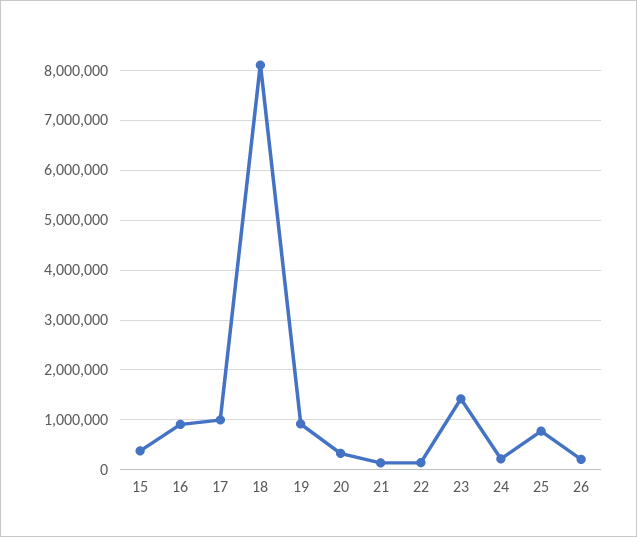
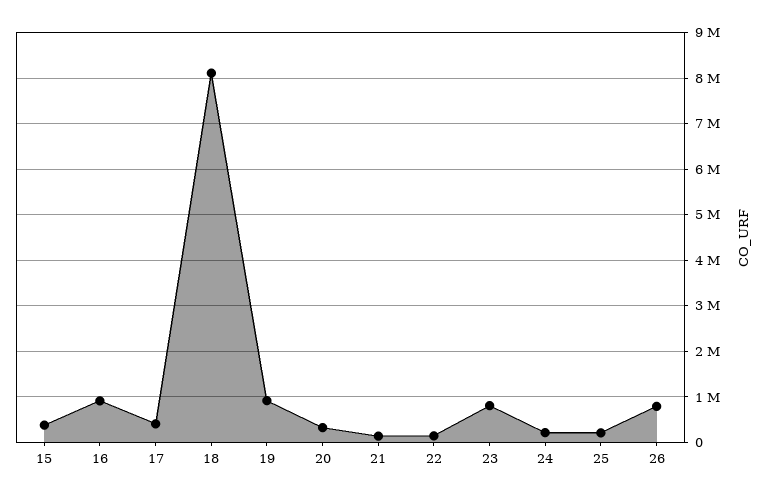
17: 1000000 -> 400000
23: 1400000 -> 800000
25: 800000 -> 200000
26: 200000 -> 800000

